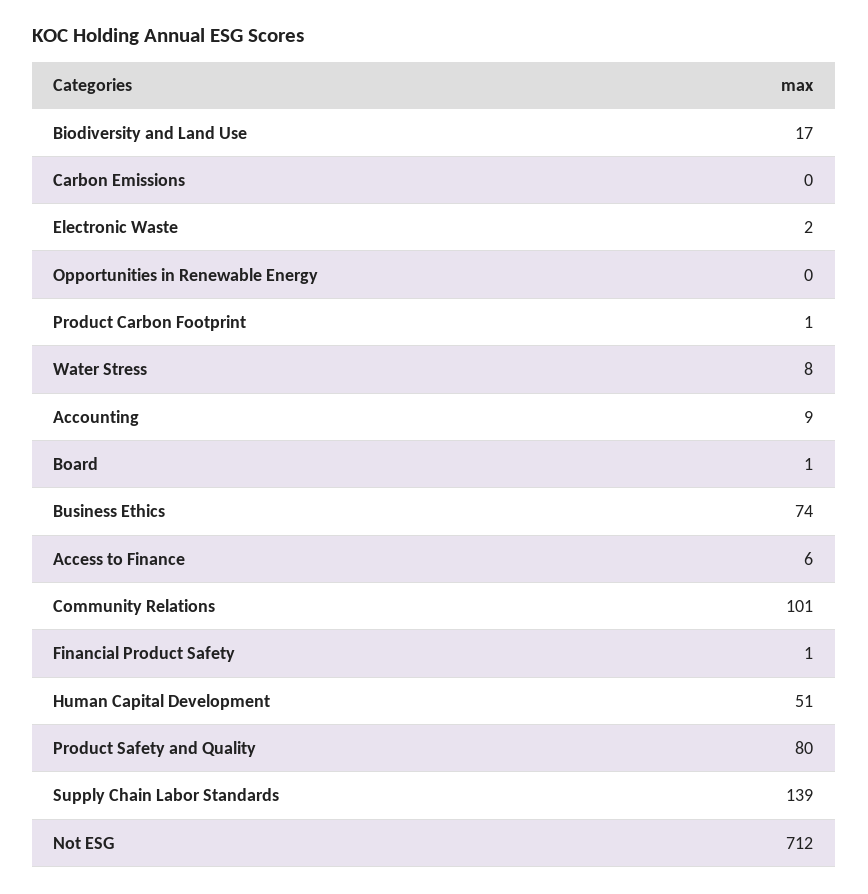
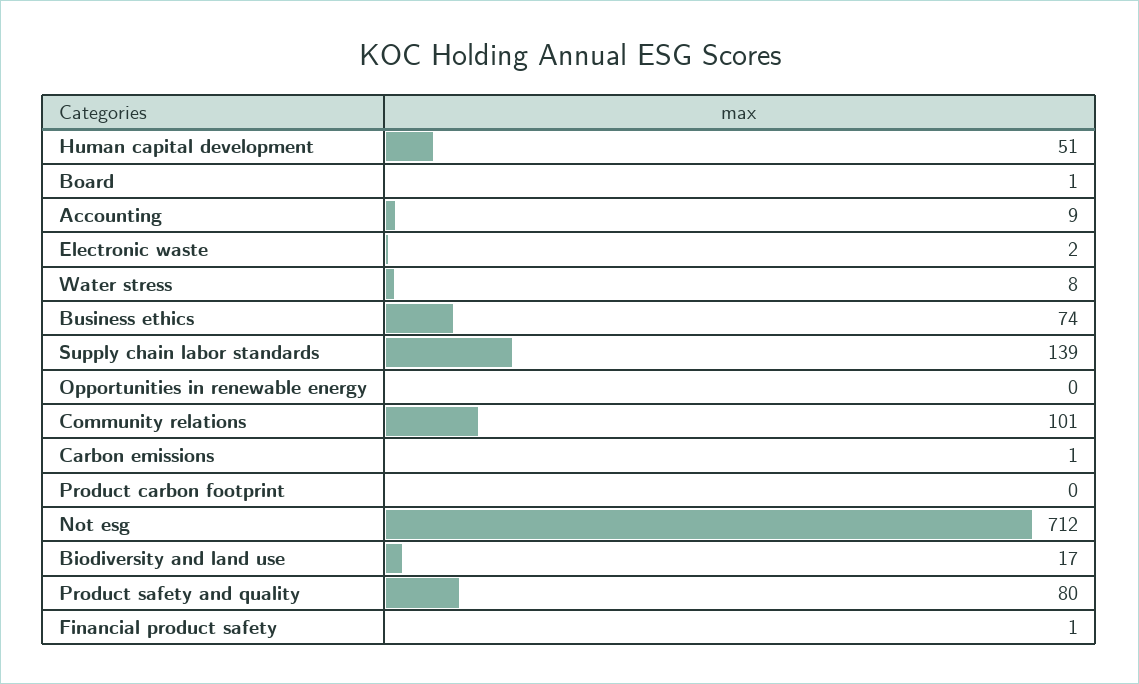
Carbon Emissions: 0 -> 1
Product Carbon Footprint: 1 -> 0
Access to Finance: 6 -> none

